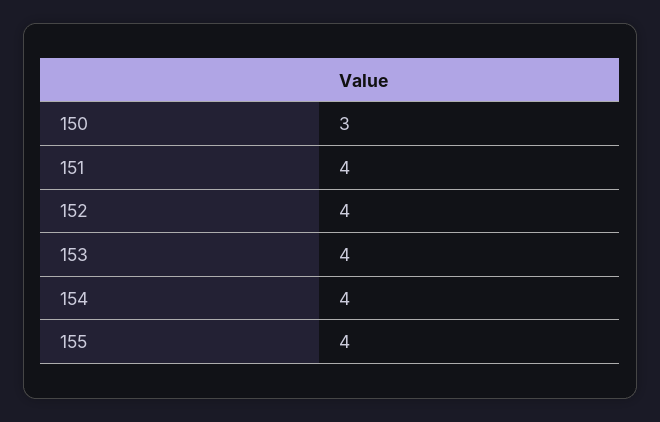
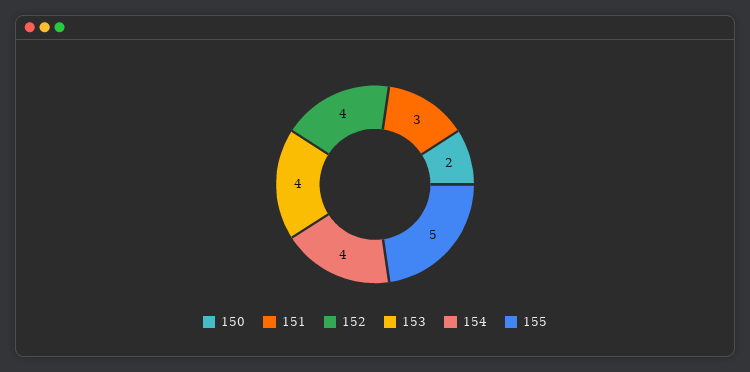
150: 3 -> 2
151: 4 -> 3
155: 4 -> 5

